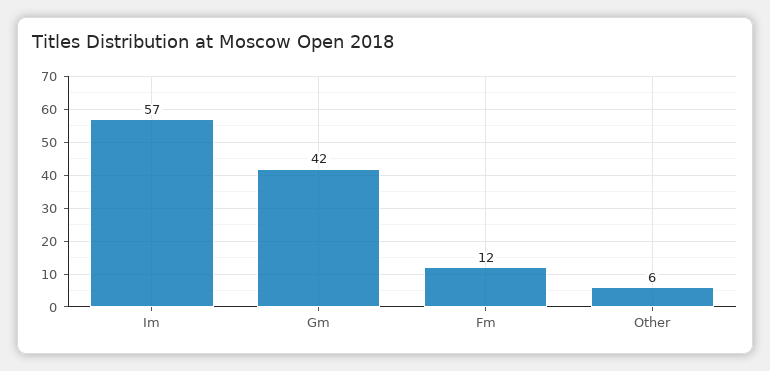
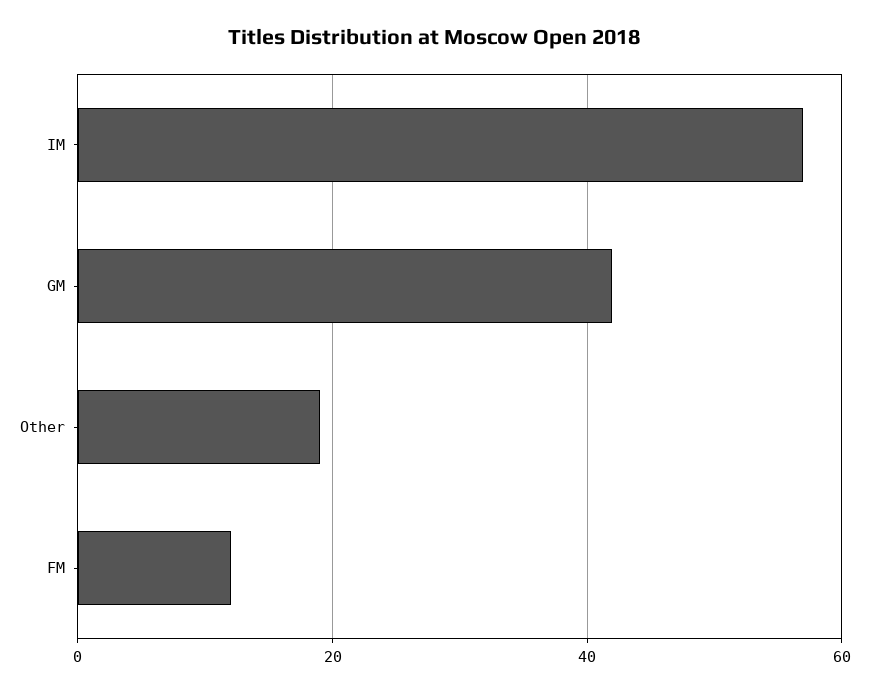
Other: 6 -> 20

